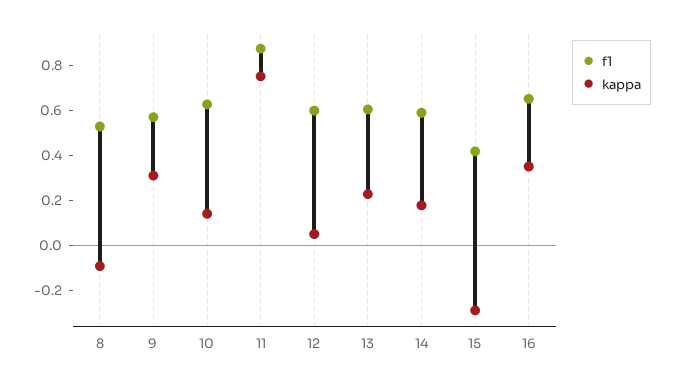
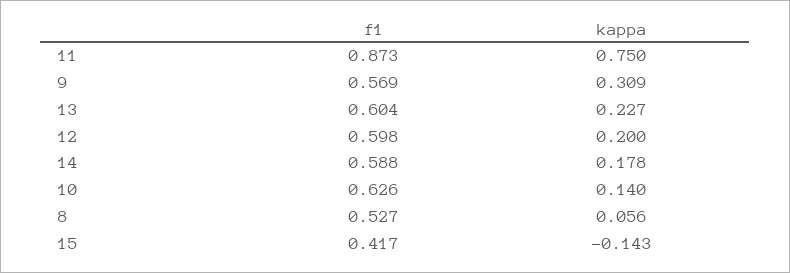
kappa, 8: -0.1 -> 0.056
kappa, 12: 0.05 -> 0.2
kappa, 15: -0.3 -> -0.143
f1, 16: 0.65 -> none
kappa, 16: 0.35 -> none

